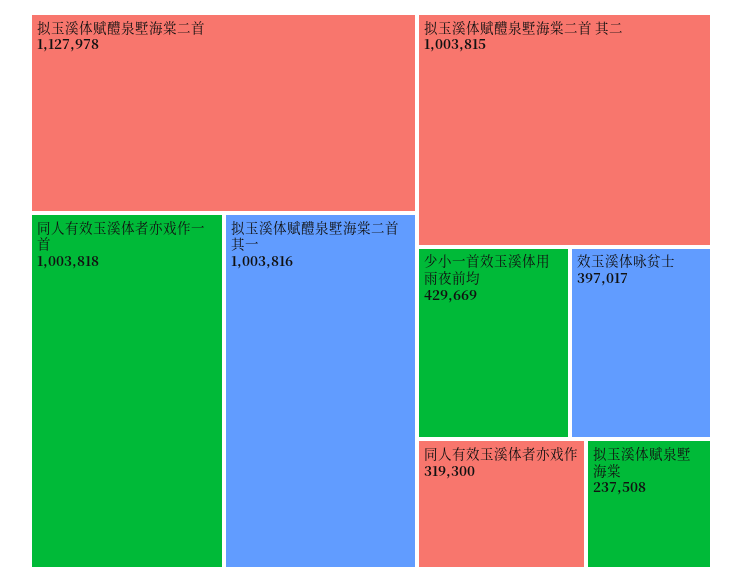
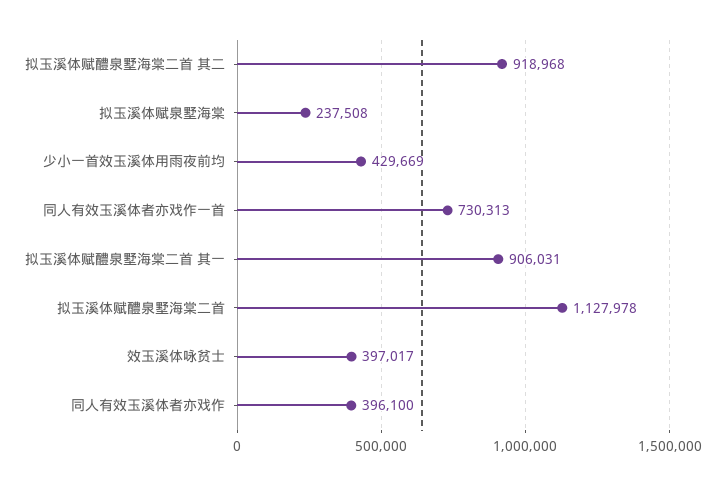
同人有效玉溪体者亦戏作一首: 1003818 -> 730313
拟玉溪体赋醴泉墅海棠二首 其一: 1003816 -> 906031
拟玉溪体赋醴泉墅海棠二首 其二: 1003815 -> 918968
同人有效玉溪体者亦戏作: 319300 -> 396100

